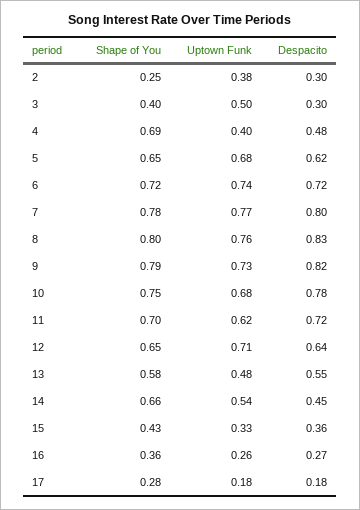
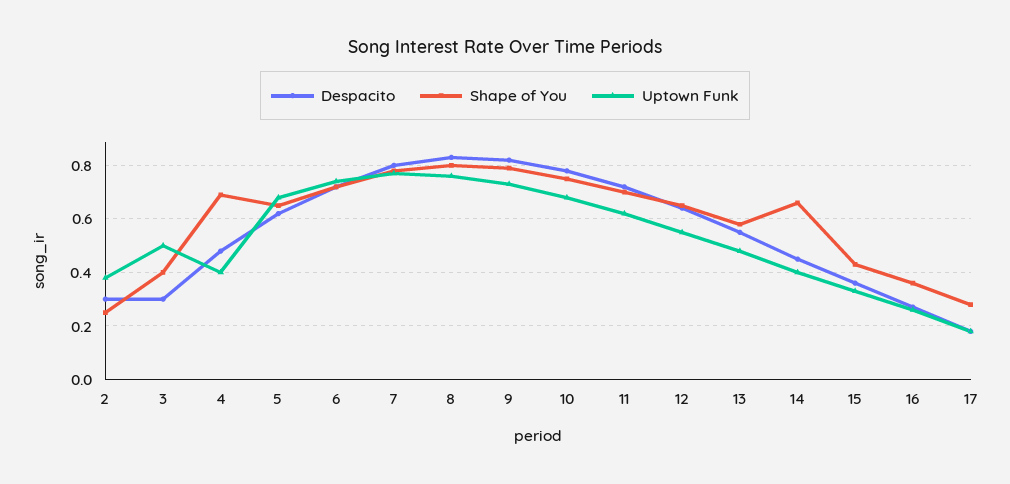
Uptown Funk, 12: 0.71 -> 0.55
Uptown Funk, 14: 0.54 -> 0.4

